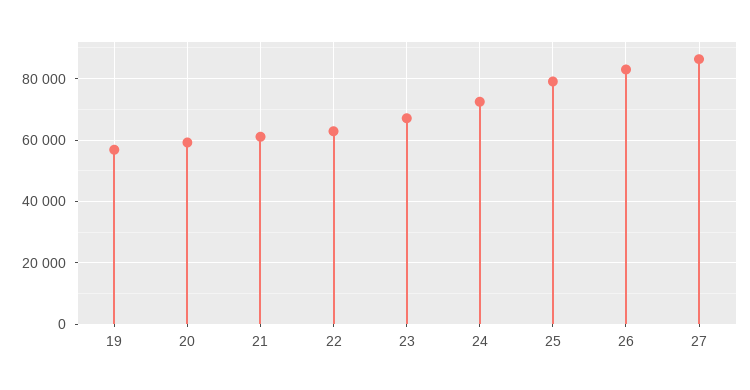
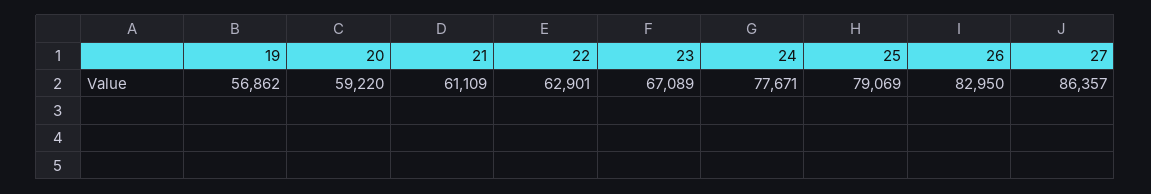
24: 72000 -> 77671

